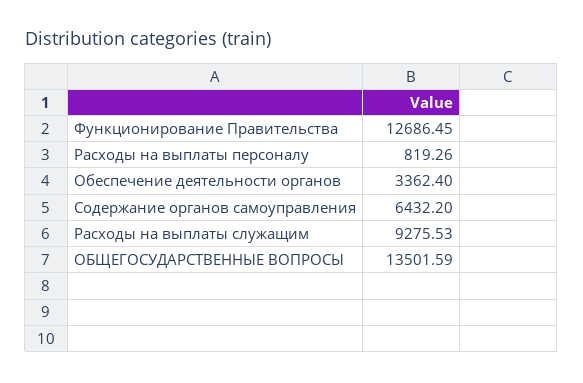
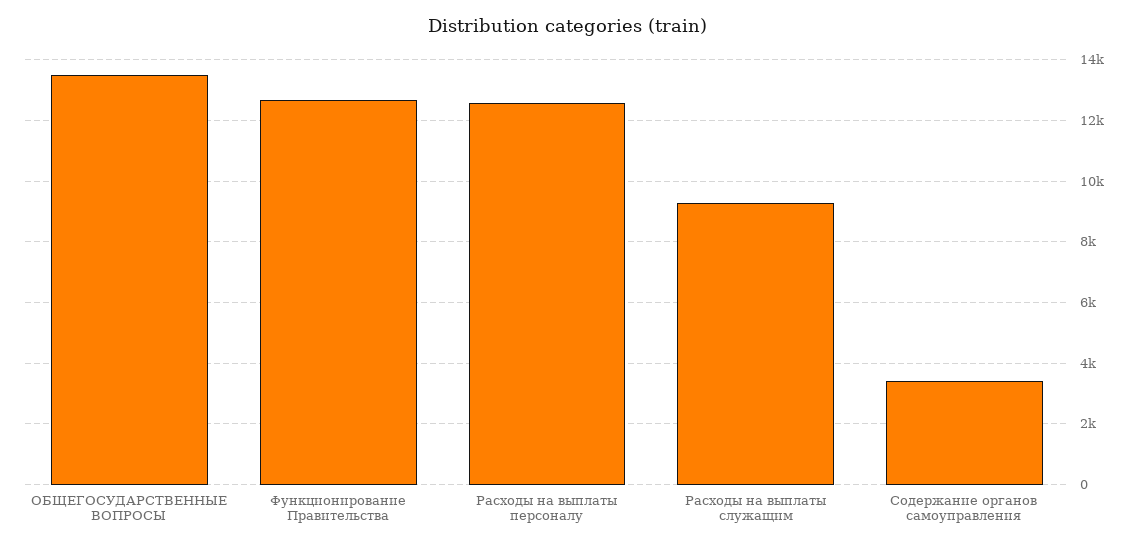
Расходы на выплаты персоналу: 819.26 -> 12600
Обеспечение деятельности органов: 3362.4 -> none
Содержание органов самоуправления: 6432.2 -> 3400

